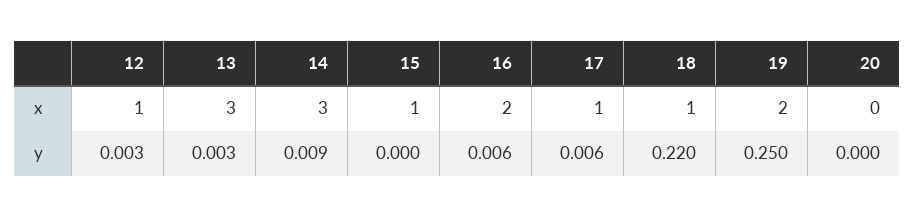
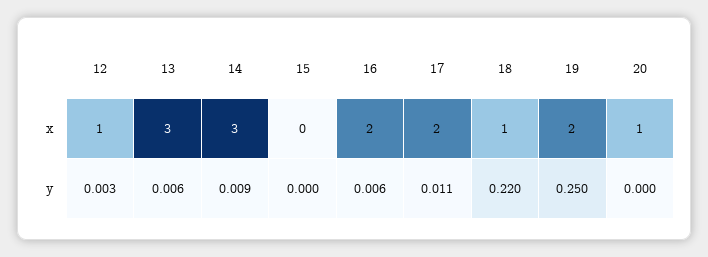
15, x: 1 -> 0
17, x: 1 -> 2
20, x: 0 -> 1
13, y: 0.003 -> 0.006
17, y: 0.006 -> 0.011

